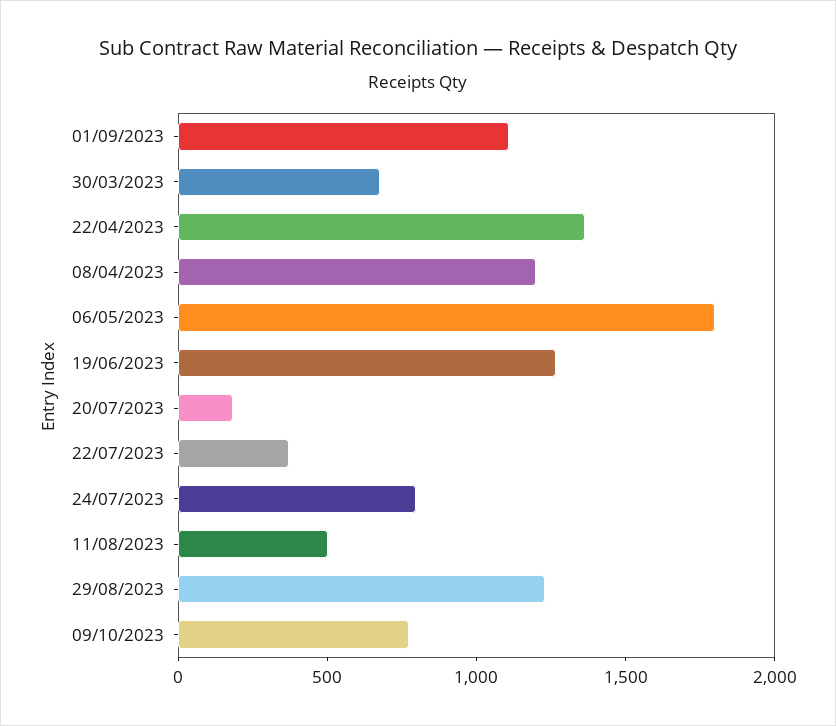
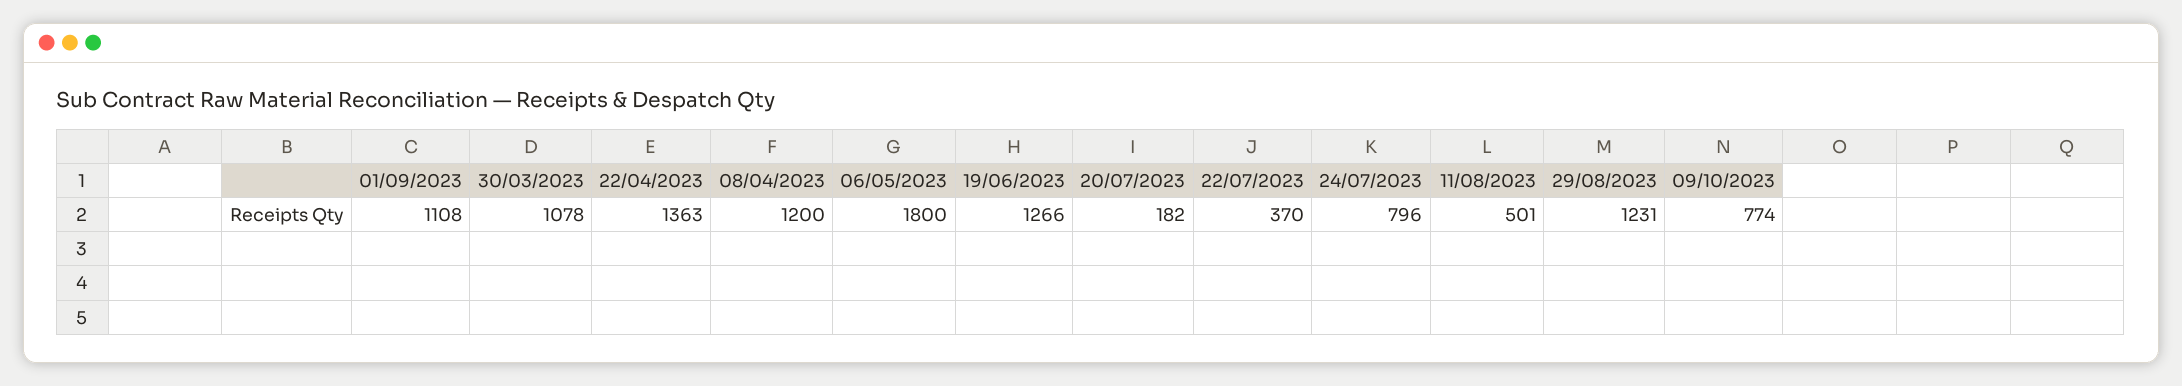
30/03/2023: 700 -> 1078

